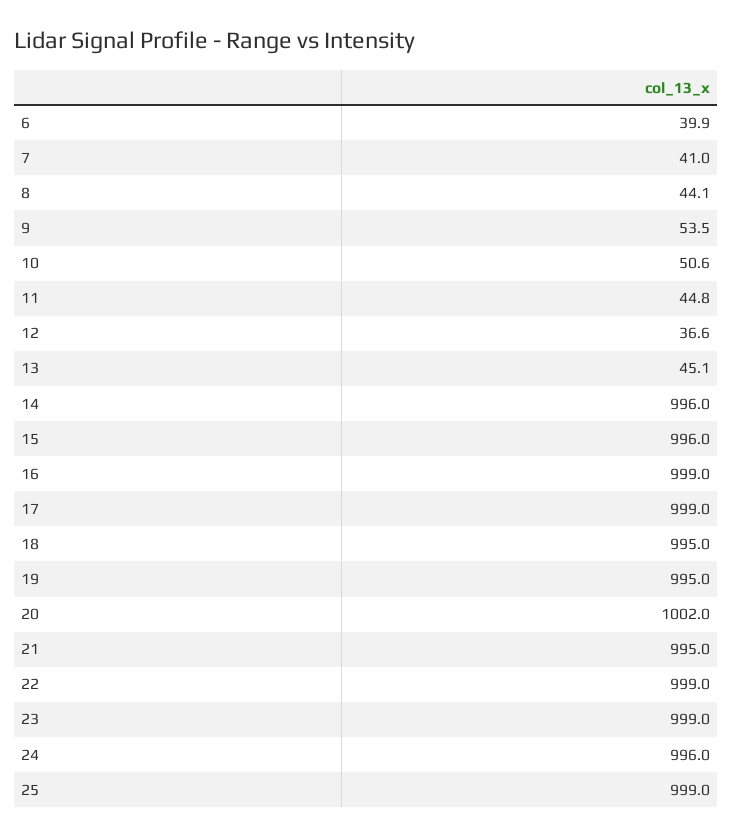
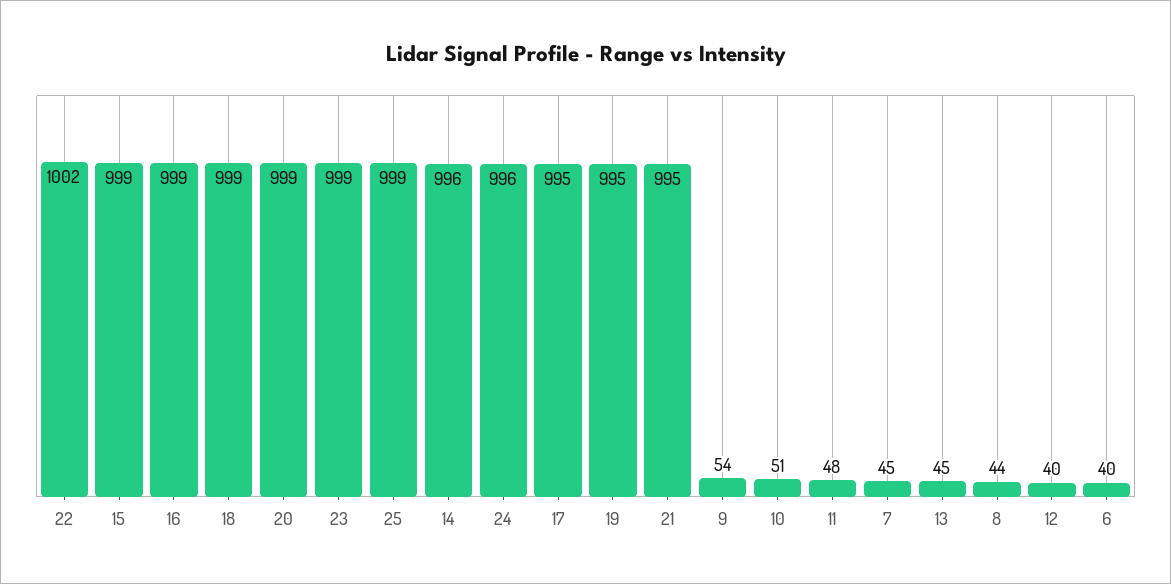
7: 41 -> 45
11: 44.8 -> 48
12: 36.6 -> 40
15: 996 -> 999
17: 999 -> 995
18: 995 -> 999
20: 1002 -> 999
22: 999 -> 1002

